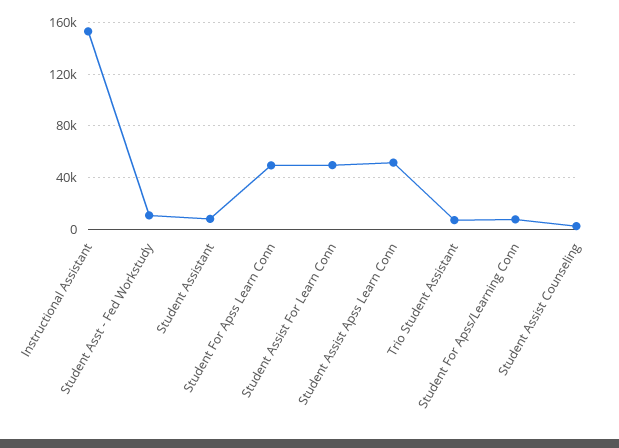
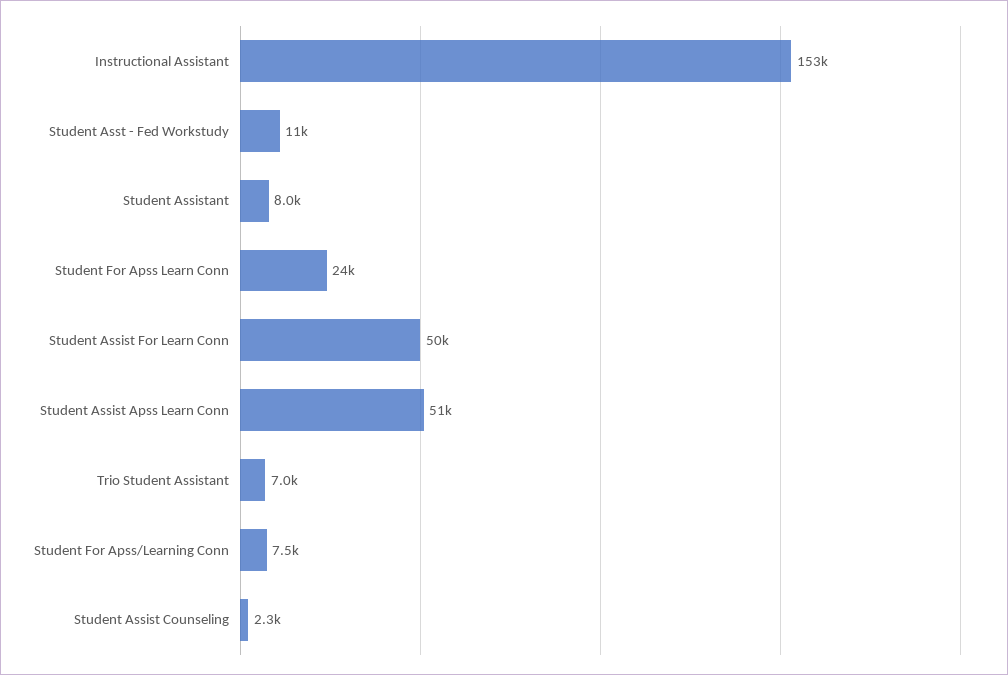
Student For Apss Learn Conn: 50000 -> 24000

